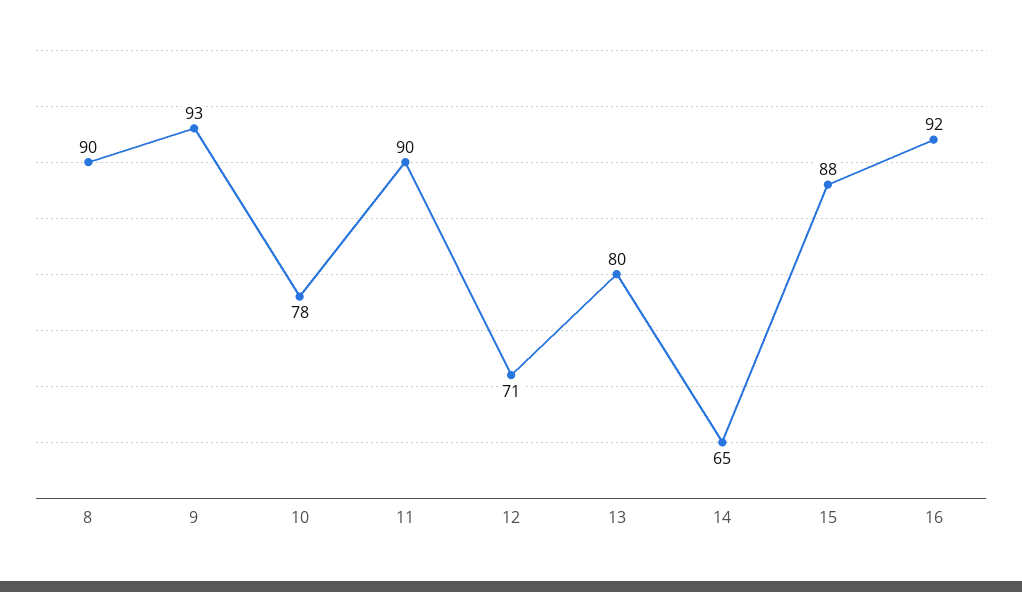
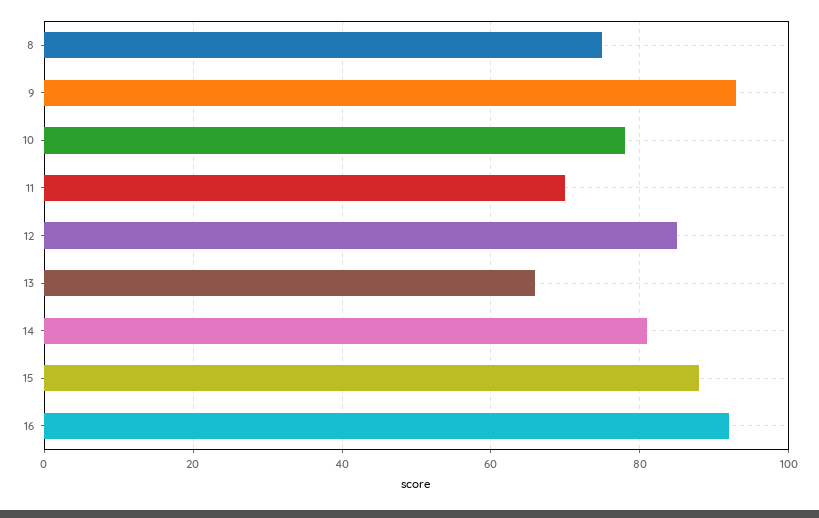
8: 90 -> 75
11: 90 -> 70
12: 71 -> 85
13: 80 -> 65
14: 65 -> 80

